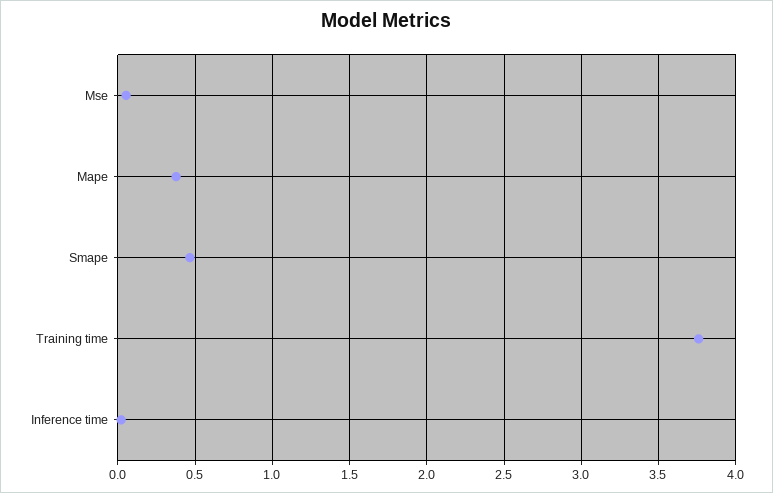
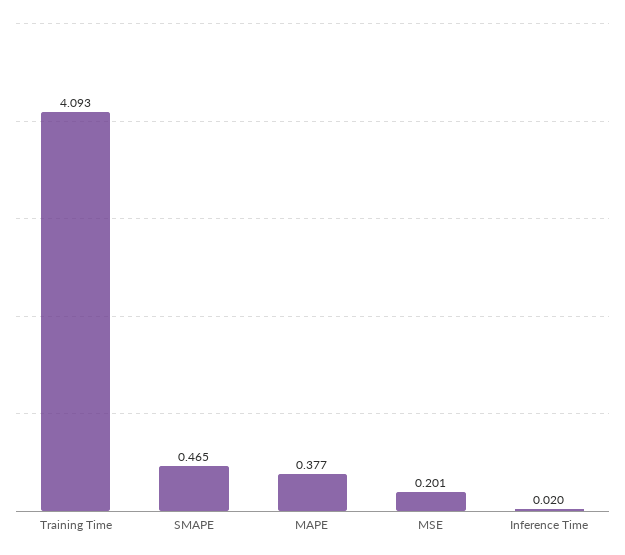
Mse: 0.05 -> 0.201
Training time: 3.75 -> 4.093

